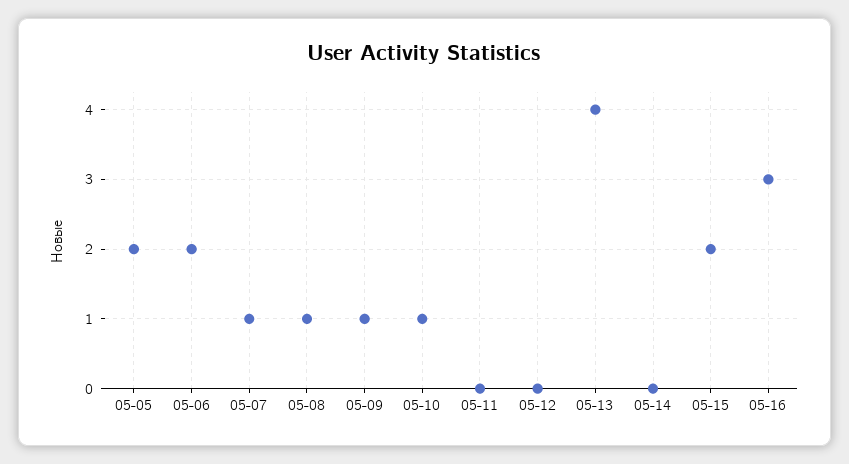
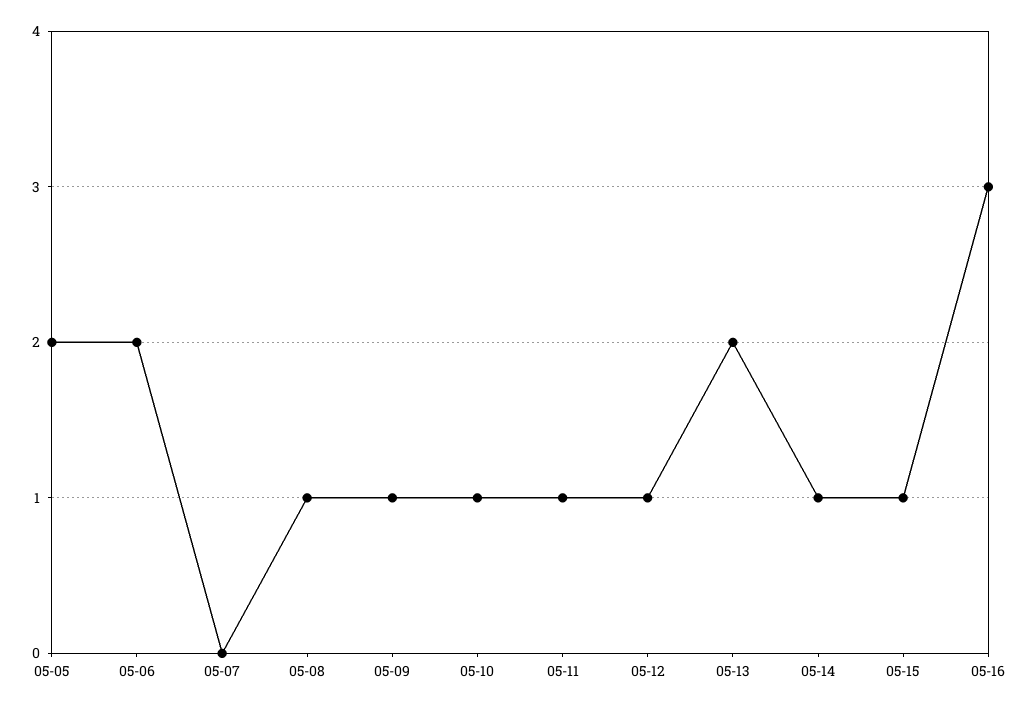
05-07: 1 -> 0
05-11: 0 -> 1
05-12: 0 -> 1
05-13: 4 -> 2
05-14: 0 -> 1
05-15: 2 -> 1

